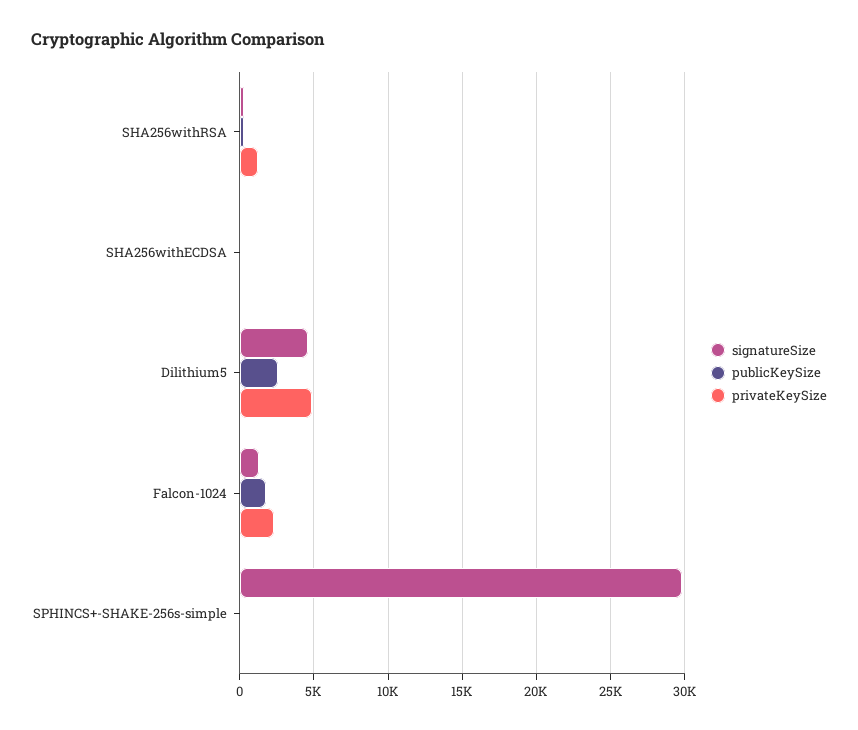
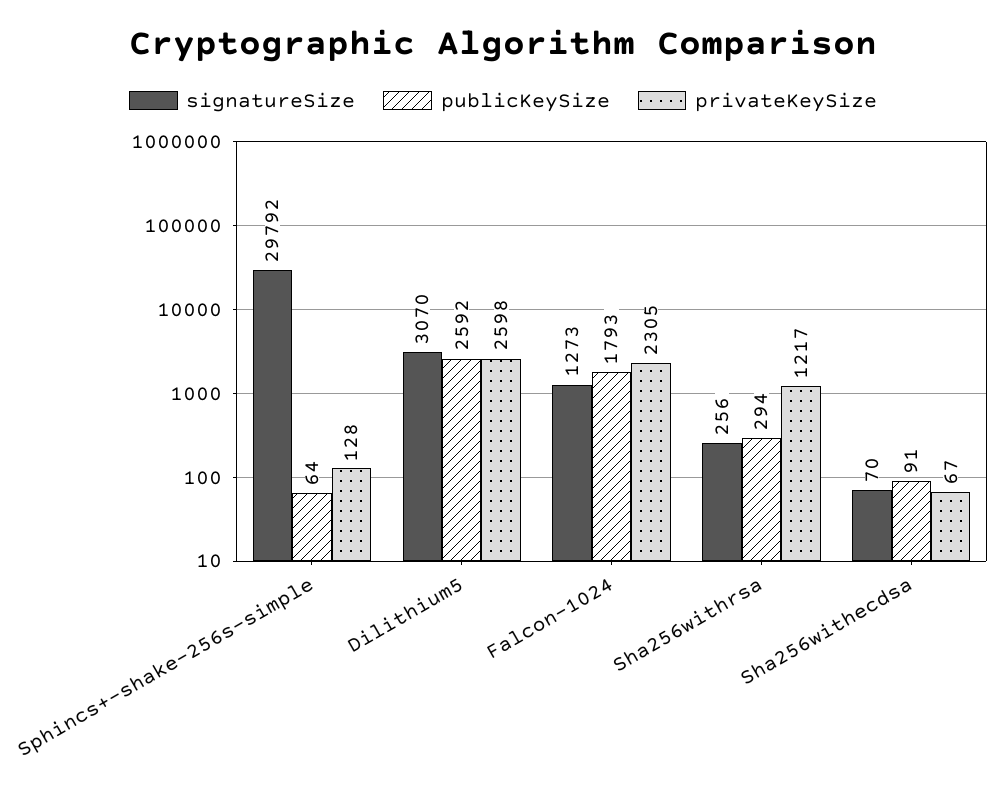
signatureSize, Dilithium5: 4500 -> 3070
privateKeySize, Dilithium5: 5000 -> 2598

